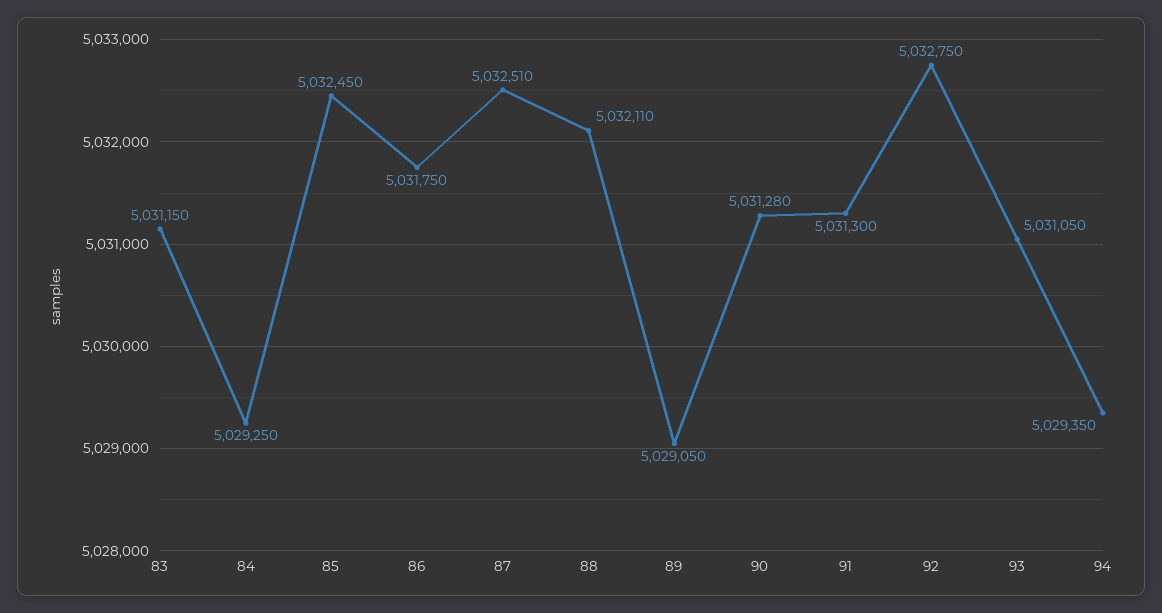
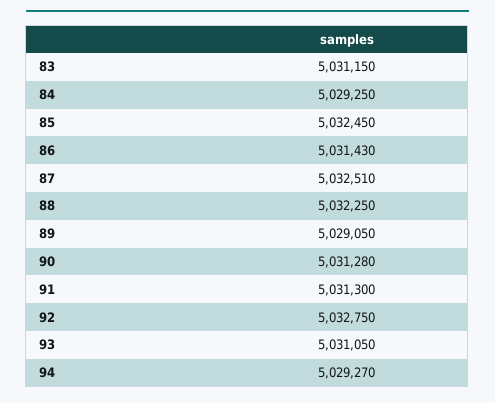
86: 5031750 -> 5031430
88: 5032110 -> 5032250
94: 5029350 -> 5029270

